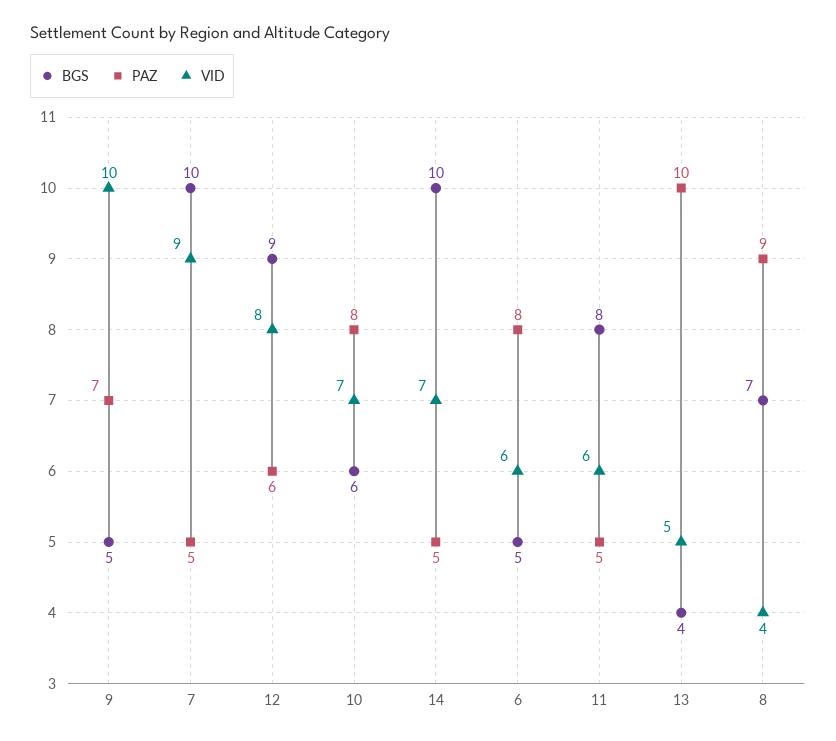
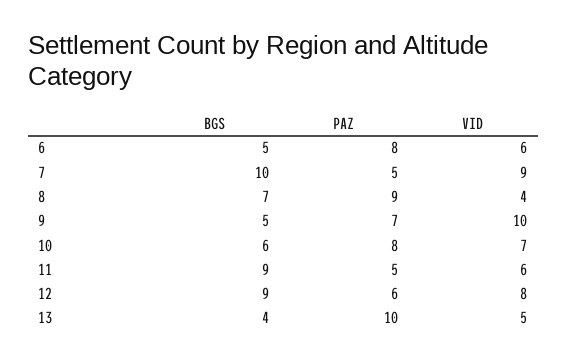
BGS, 14: 10 -> none
PAZ, 14: 5 -> none
VID, 14: 7 -> none
BGS, 11: 8 -> 9

